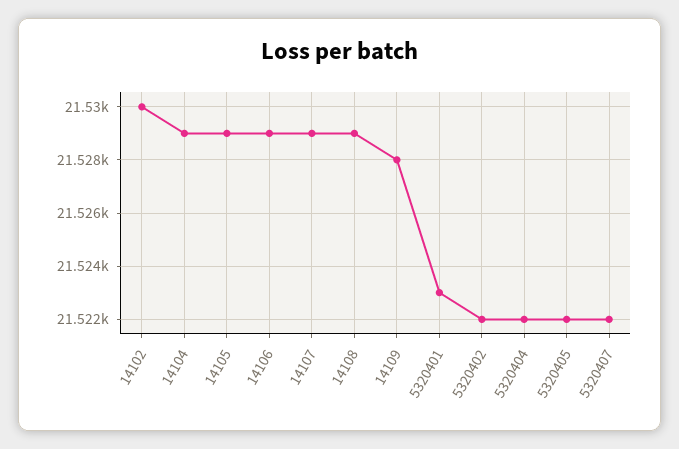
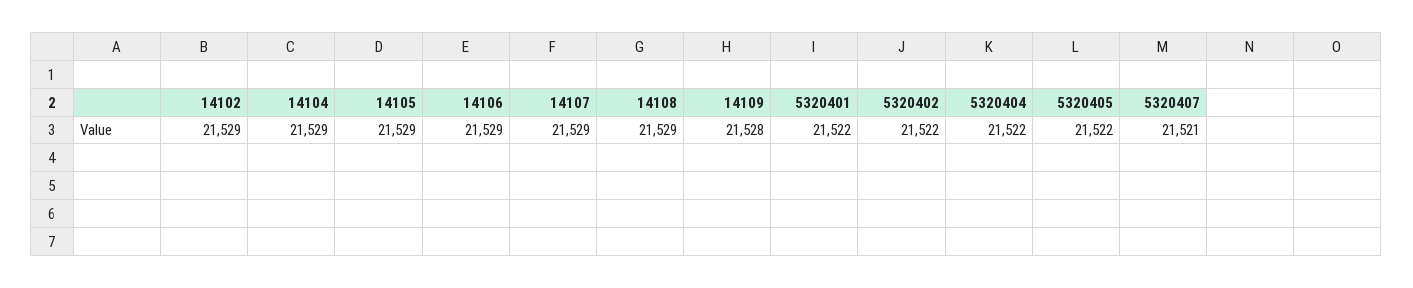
14102: 21530 -> 21529
5320401: 21523 -> 21522
5320407: 21522 -> 21521

